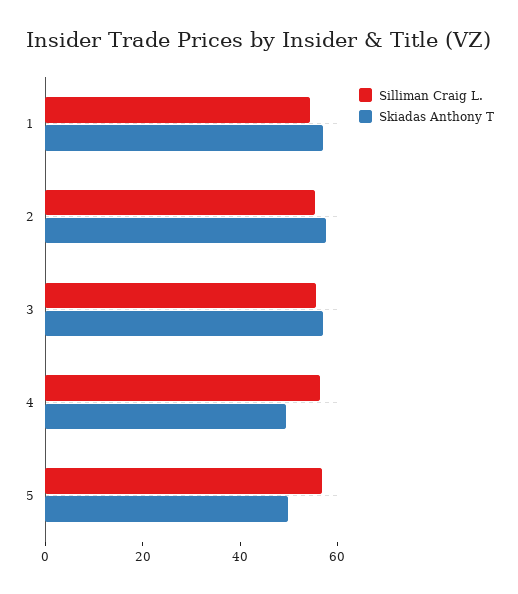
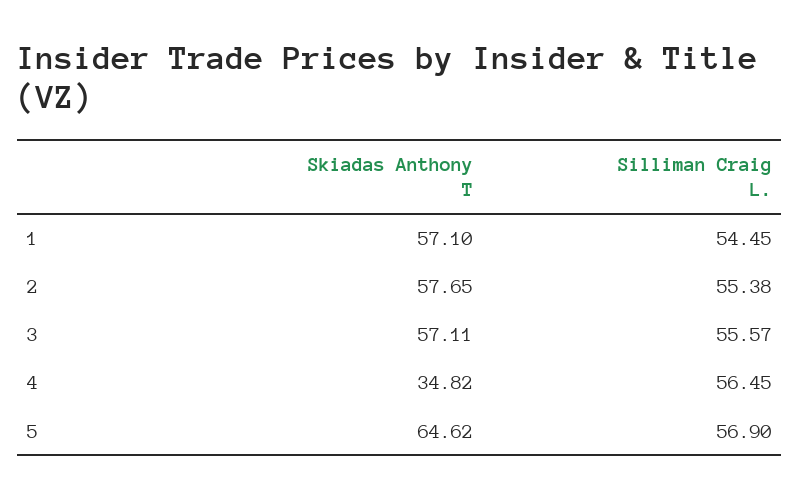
Skiadas Anthony T, 4: 50 -> 34.82
Skiadas Anthony T, 5: 50 -> 64.62

